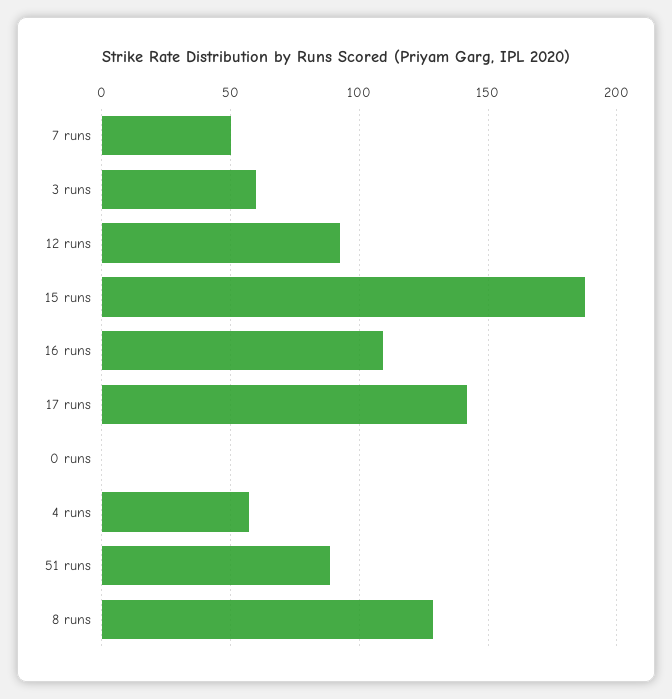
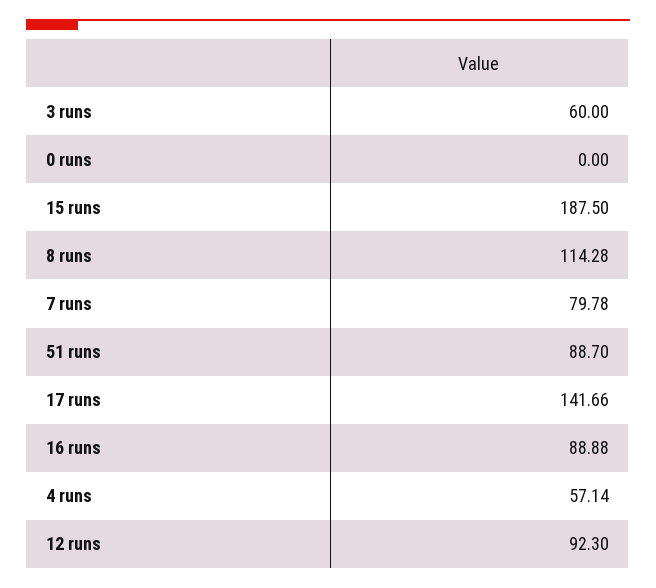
7 runs: 50 -> 79.78
16 runs: 110 -> 88.88
8 runs: 130 -> 114.28

